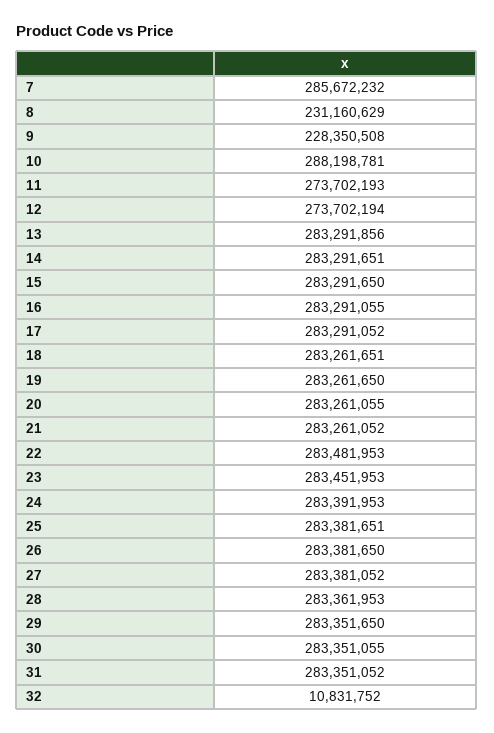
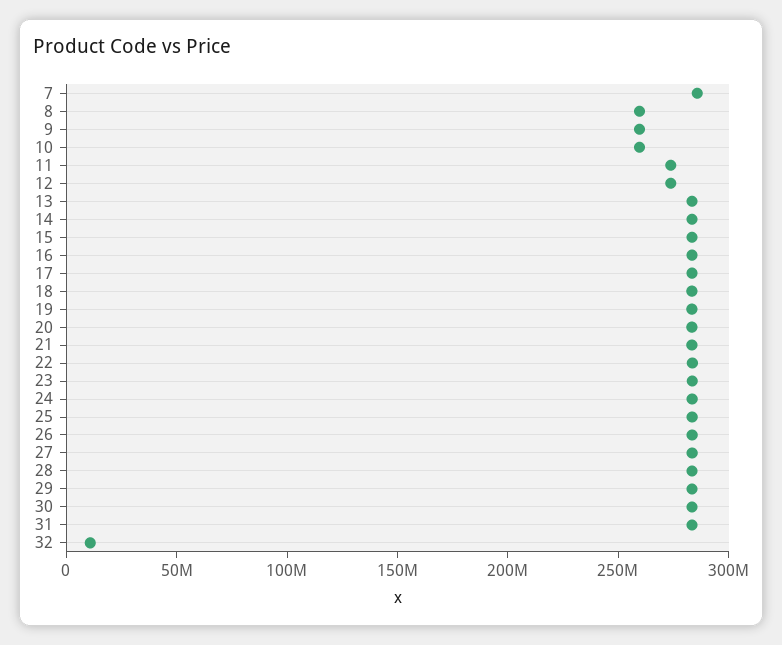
8: 231160629 -> 260000000
9: 228350508 -> 260000000
10: 288198781 -> 260000000

